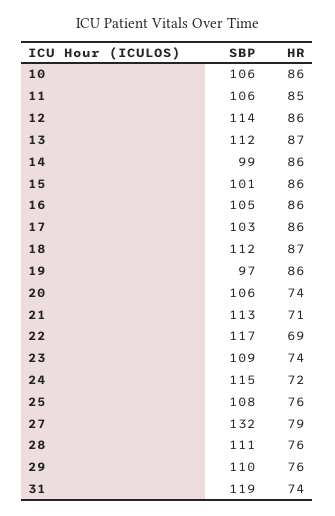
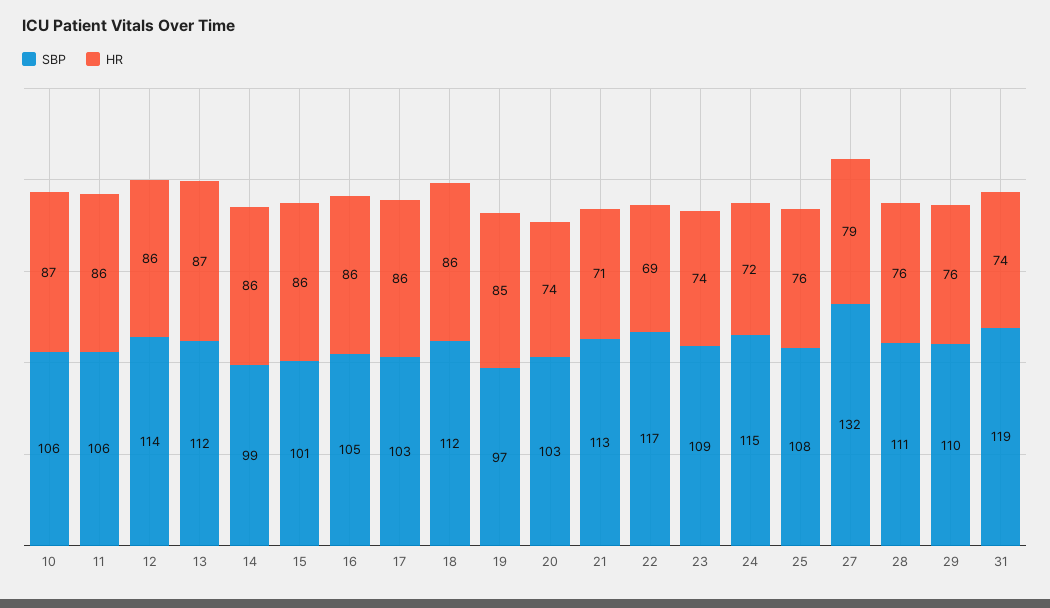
HR, 10: 86 -> 87
HR, 11: 85 -> 86
HR, 18: 87 -> 86
HR, 19: 86 -> 85
SBP, 20: 106 -> 103

